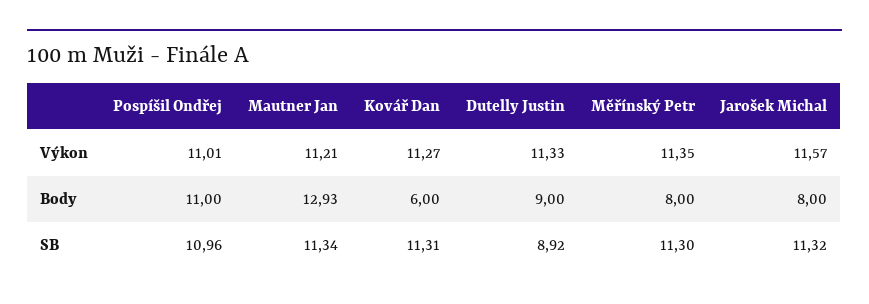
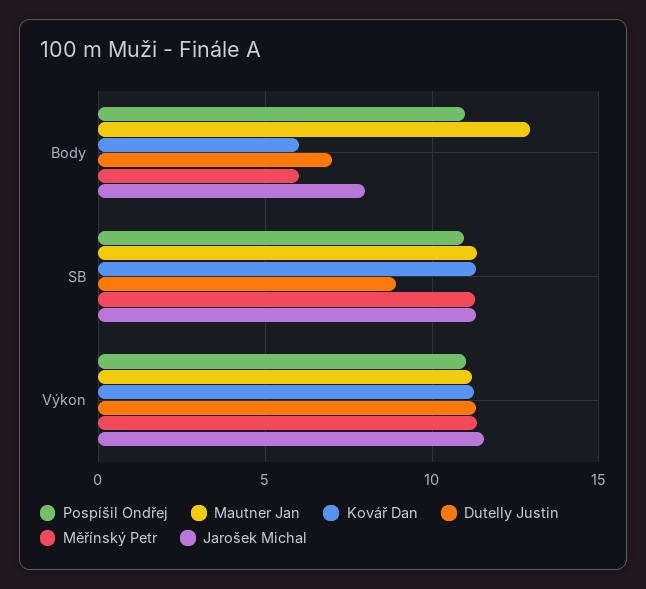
Dutelly Justin, Body: 9 -> 7
Měřínský Petr, Body: 8 -> 6

